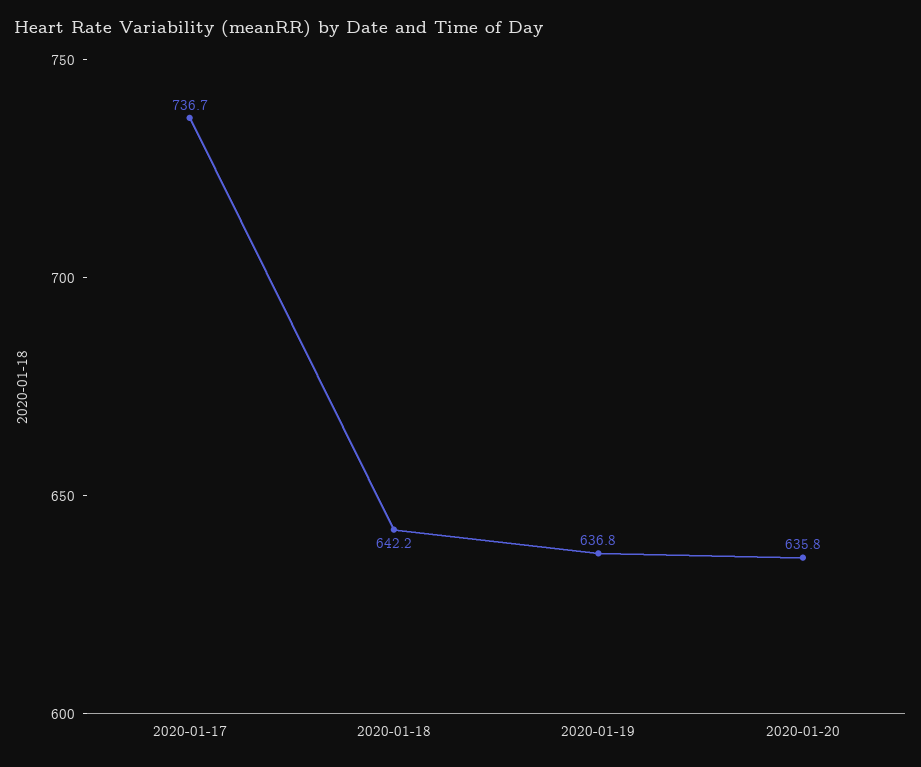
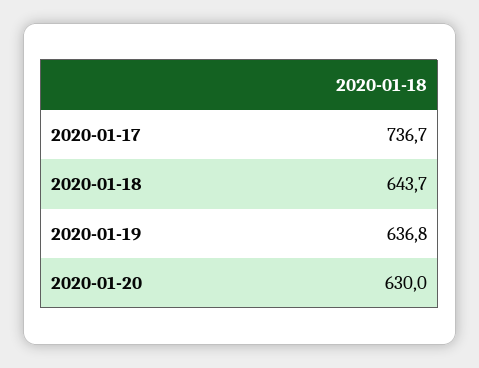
2020-01-18: 642.2 -> 643.7
2020-01-20: 635.8 -> 630

